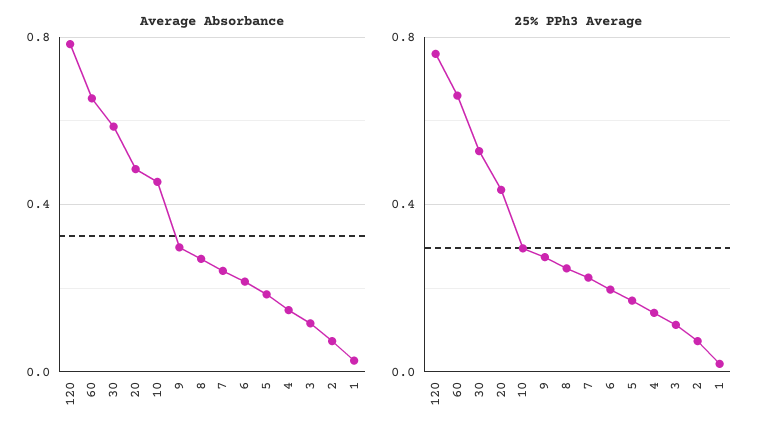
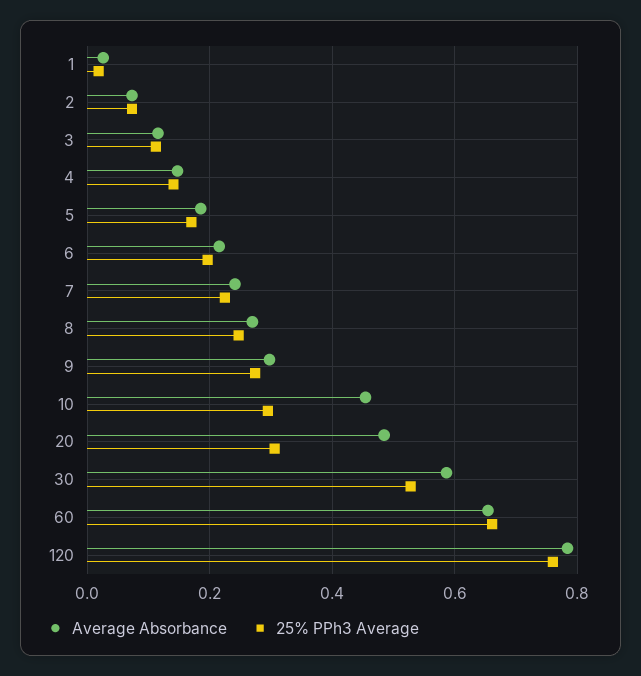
25% PPh3 Average, 20: 0.45 -> 0.3

